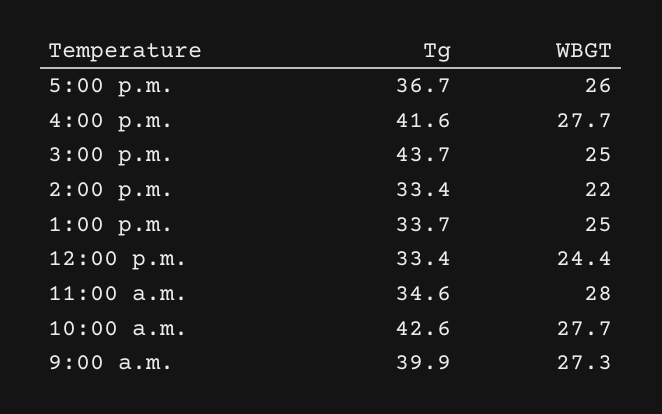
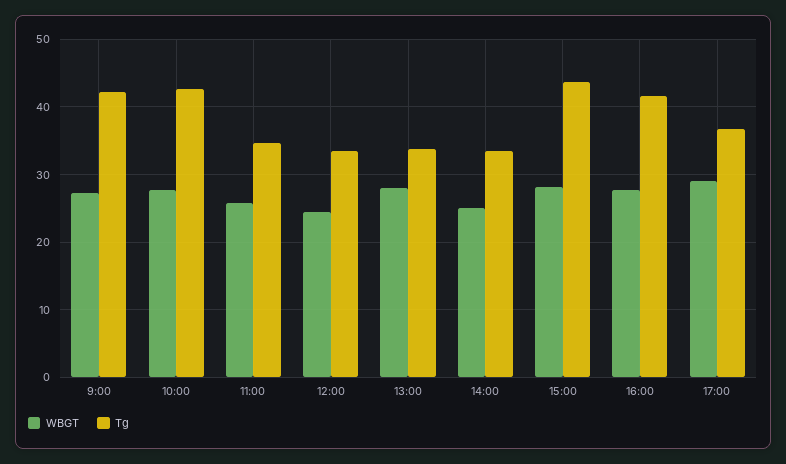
WBGT, 5:00 p.m.: 26 -> 29
WBGT, 3:00 p.m.: 25 -> 28
WBGT, 2:00 p.m.: 22 -> 25
WBGT, 1:00 p.m.: 25 -> 28
WBGT, 11:00 a.m.: 28 -> 26
Tg, 9:00 a.m.: 39.9 -> 42

